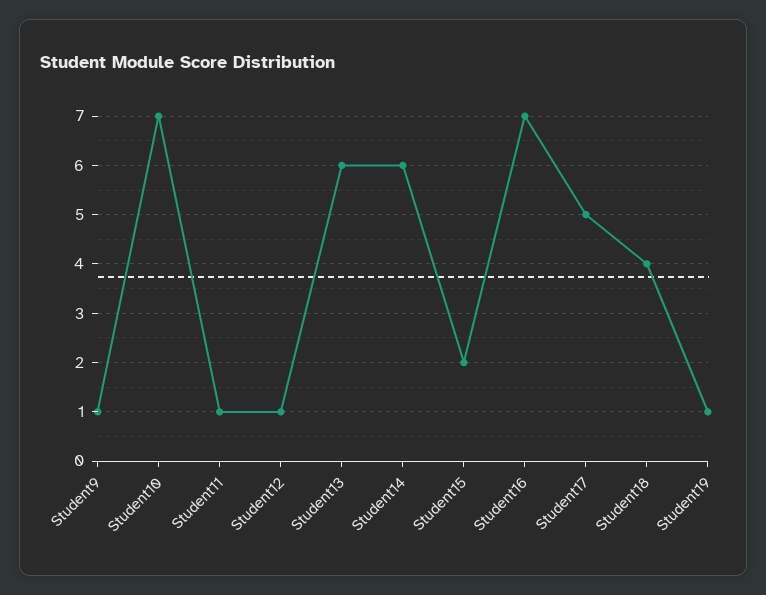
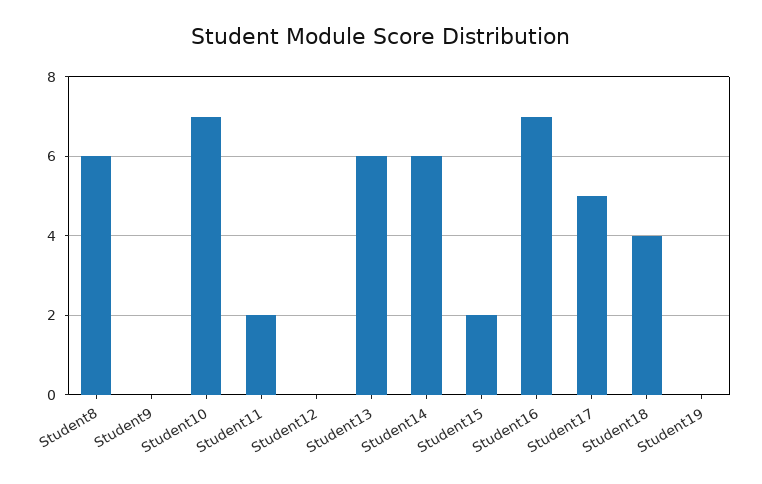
Student9: 1 -> 0
Student11: 1 -> 2
Student12: 1 -> 0
Student19: 1 -> 0
Student8: none -> 6

